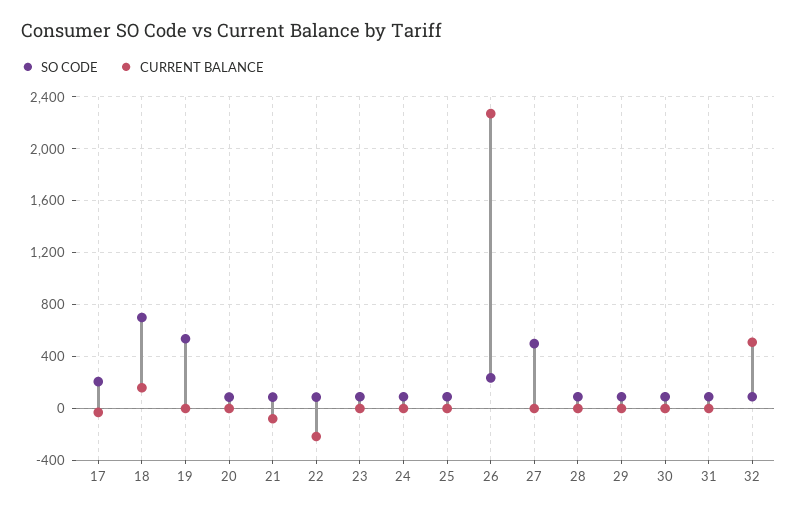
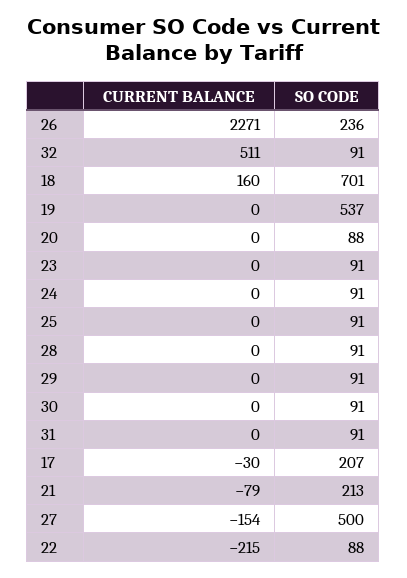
SO CODE, 21: 100 -> 213
CURRENT BALANCE, 27: 0 -> -154

